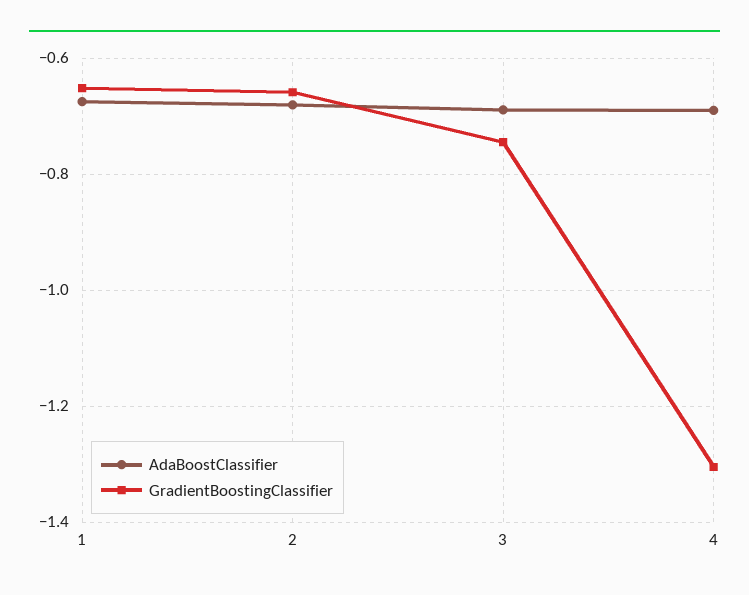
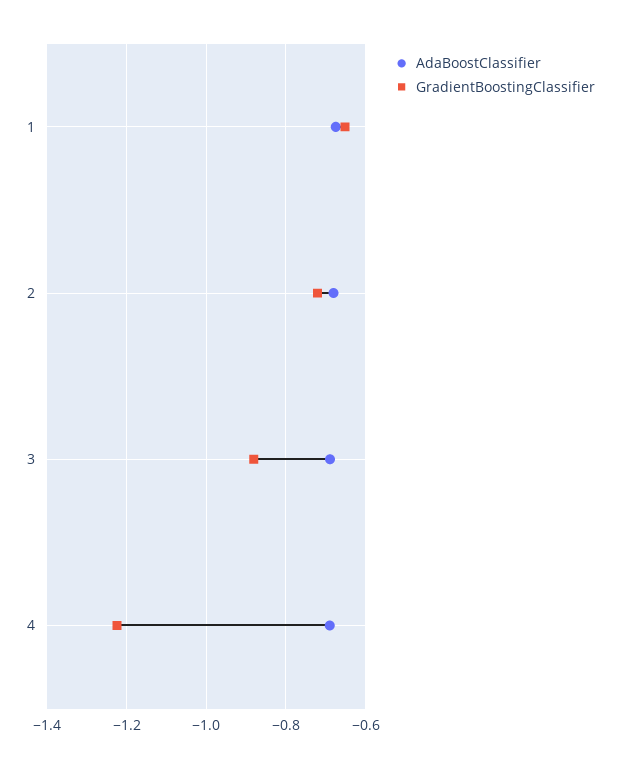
GradientBoostingClassifier, 2: -0.66 -> -0.72
GradientBoostingClassifier, 3: -0.74 -> -0.88
GradientBoostingClassifier, 4: -1.3 -> -1.22

